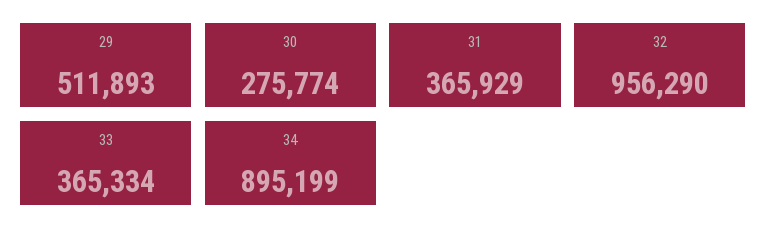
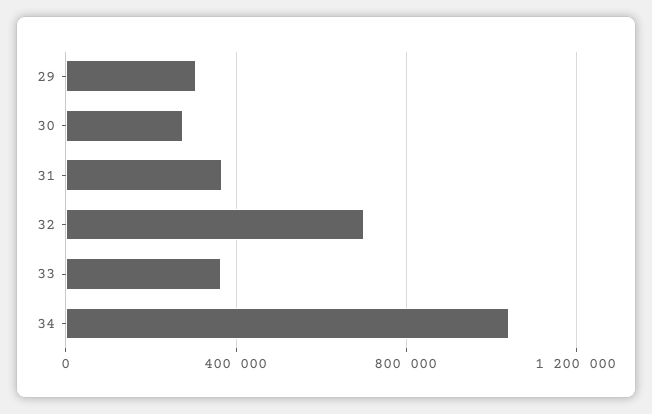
29: 511893 -> 300000
32: 956290 -> 700000
34: 895199 -> 1050000

